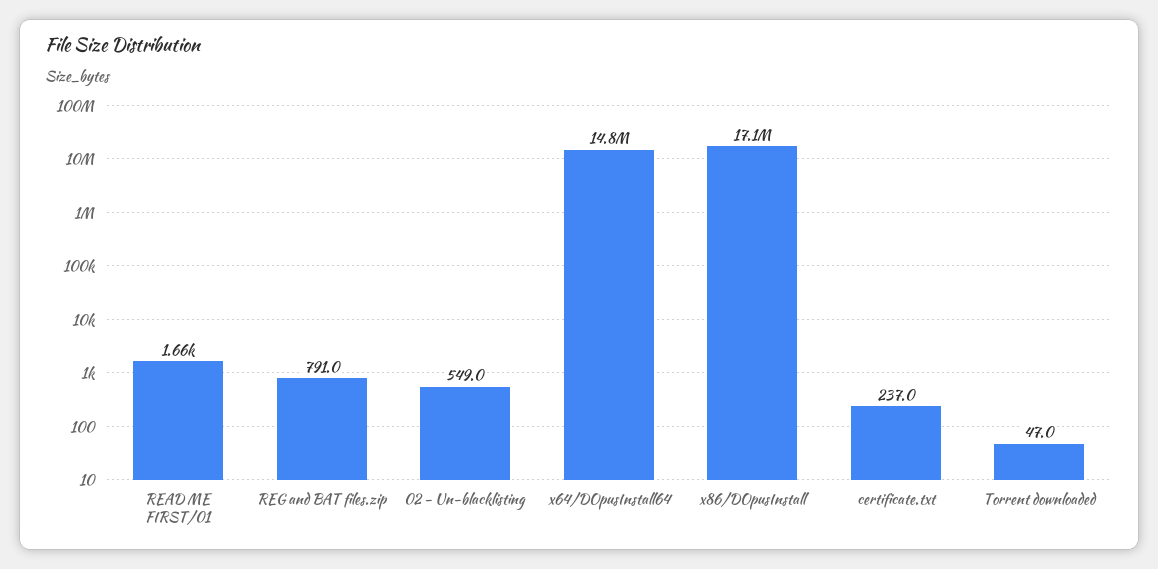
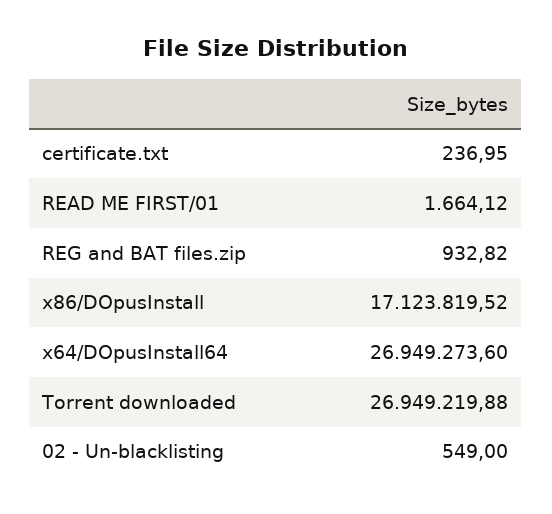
REG and BAT files.zip: 791 -> 932.82
x64/DOpusInstall64: 14800000 -> 26949273.6
Torrent downloaded: 47 -> 26949219.88

